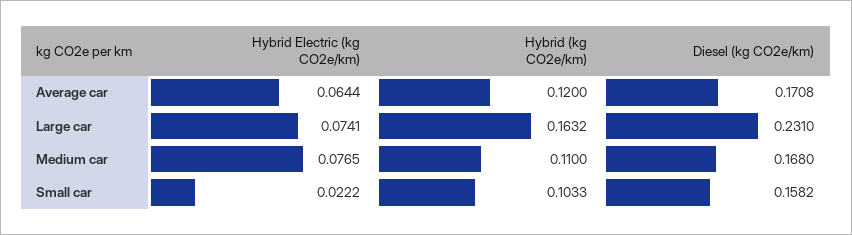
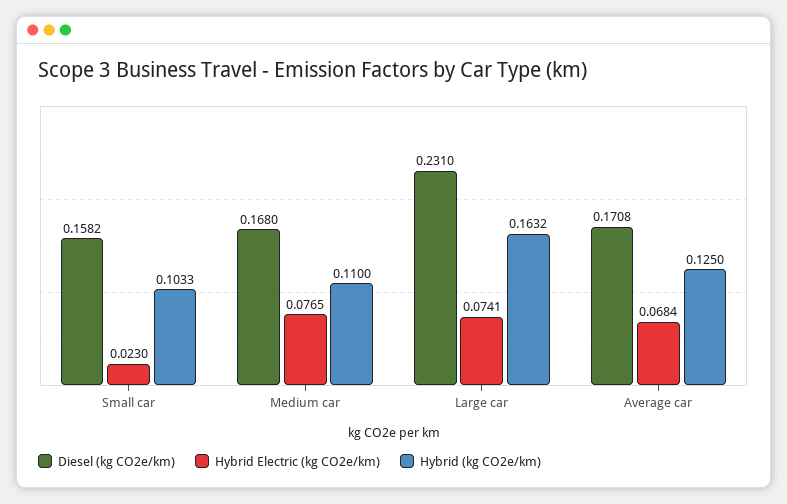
Hybrid Electric (kg CO2e/km), Average car: 0.0644 -> 0.0684
Hybrid (kg CO2e/km), Average car: 0.12 -> 0.125
Hybrid Electric (kg CO2e/km), Small car: 0.0222 -> 0.023

